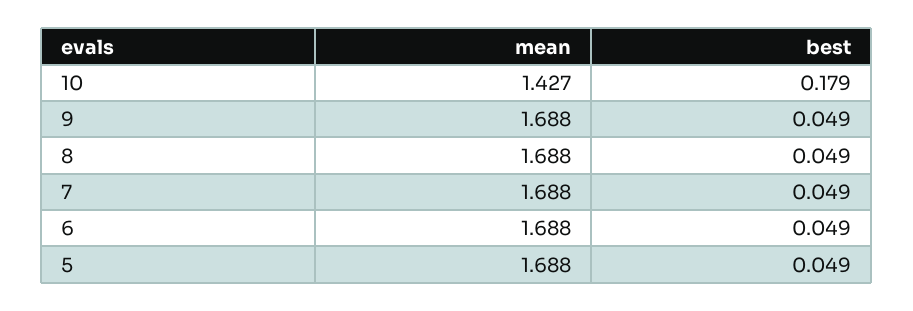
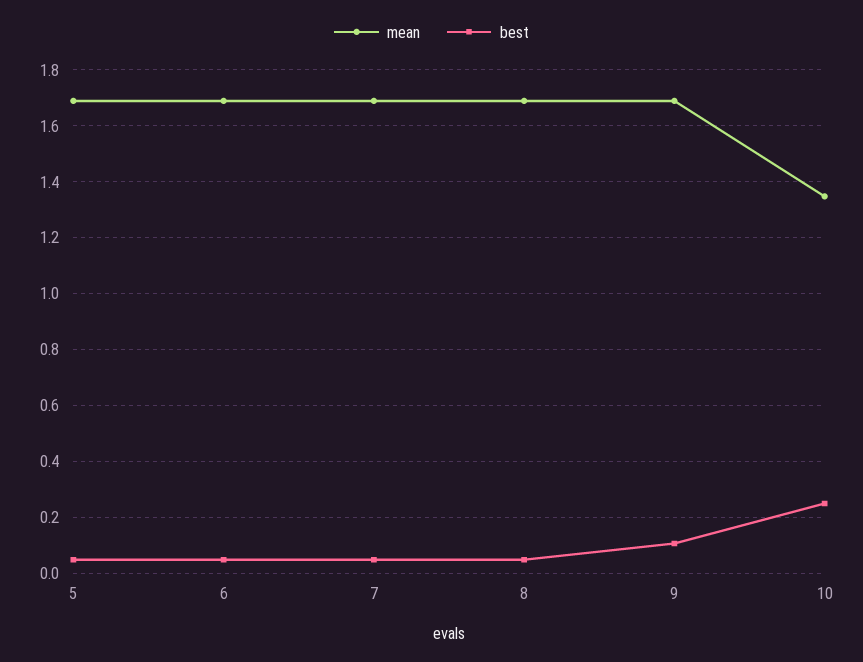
mean, 10: 1.427 -> 1.35
best, 10: 0.179 -> 0.25
best, 9: 0.049 -> 0.1

